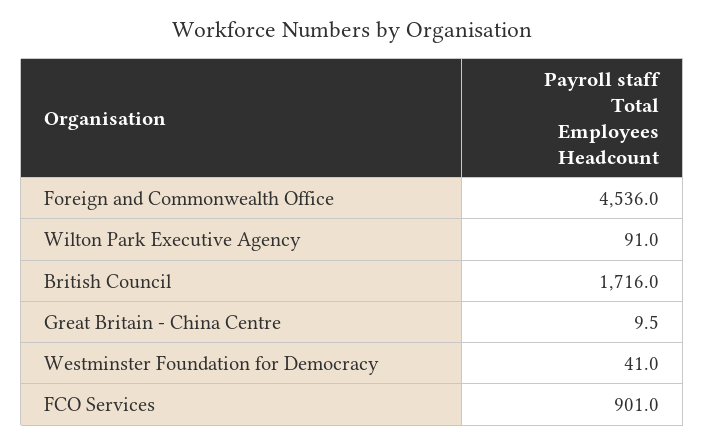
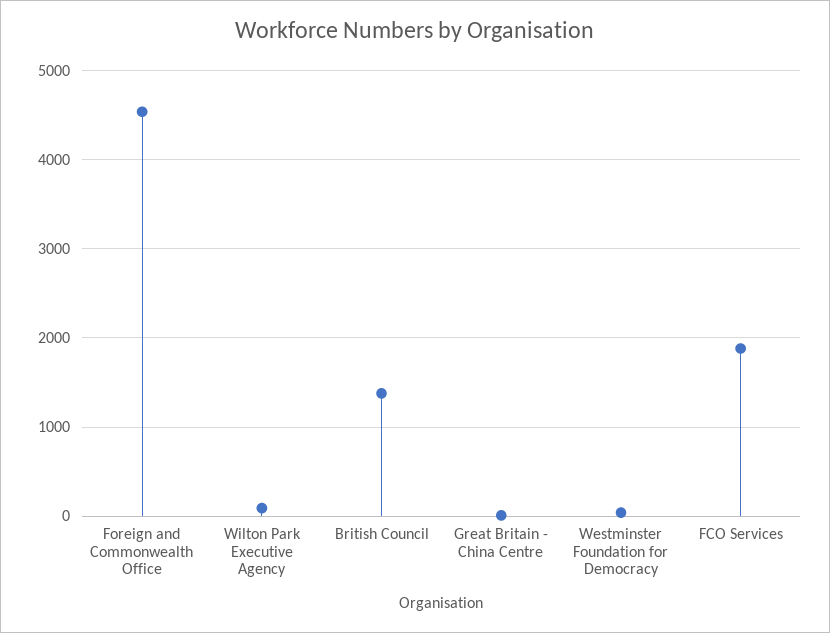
British Council: 1716 -> 1400
FCO Services: 901 -> 1900

